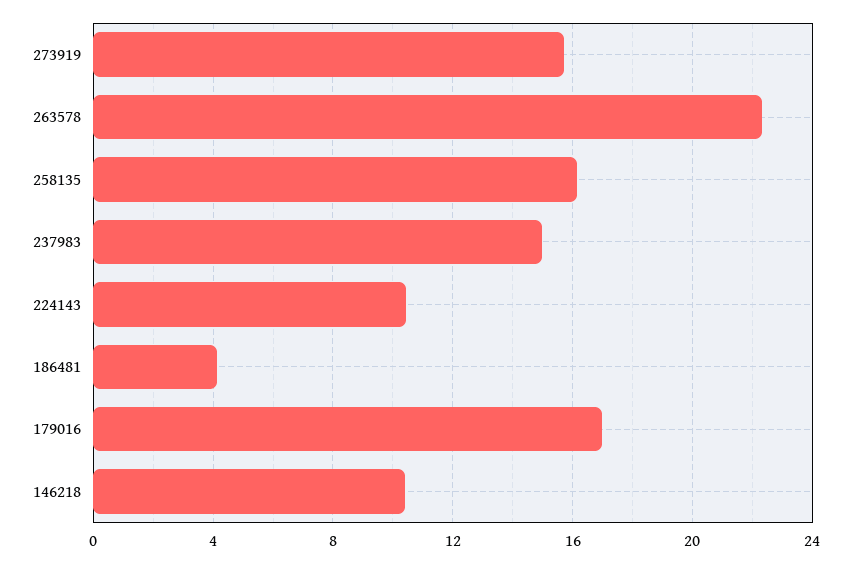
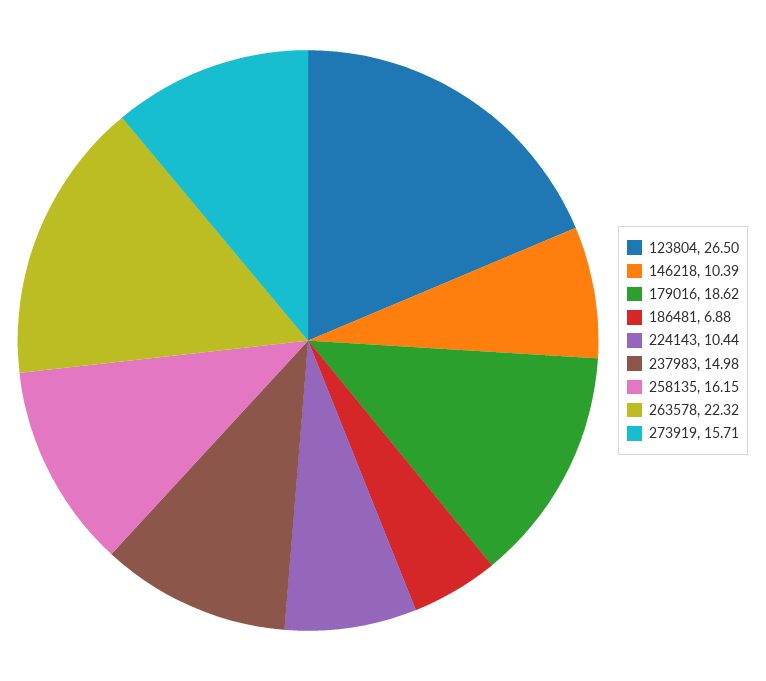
186481: 4 -> 6.88
179016: 17 -> 18.62
123804: none -> 26.5

